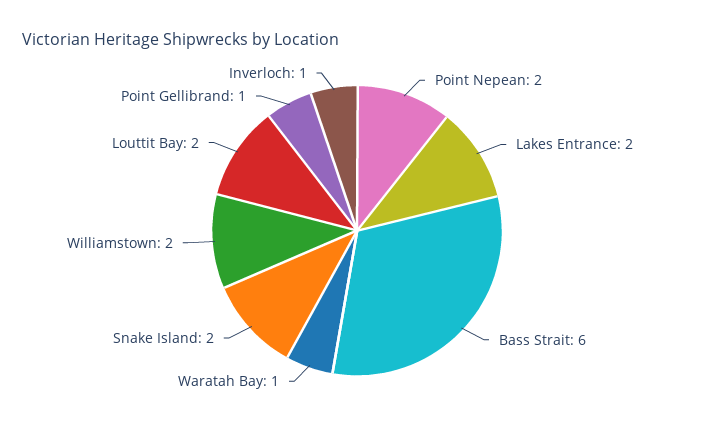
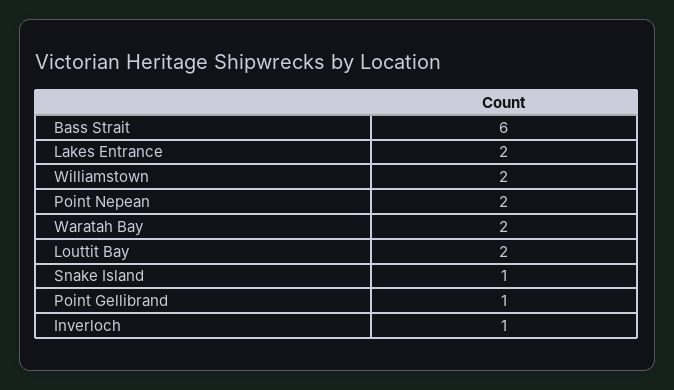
Waratah Bay: 1 -> 2
Snake Island: 2 -> 1

